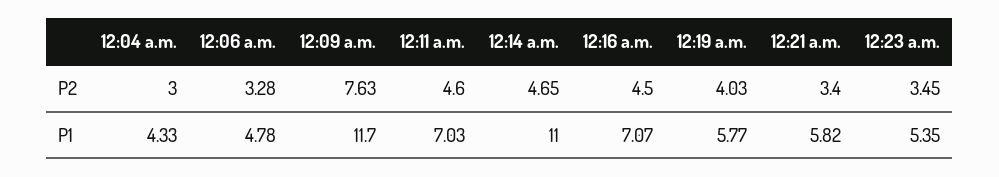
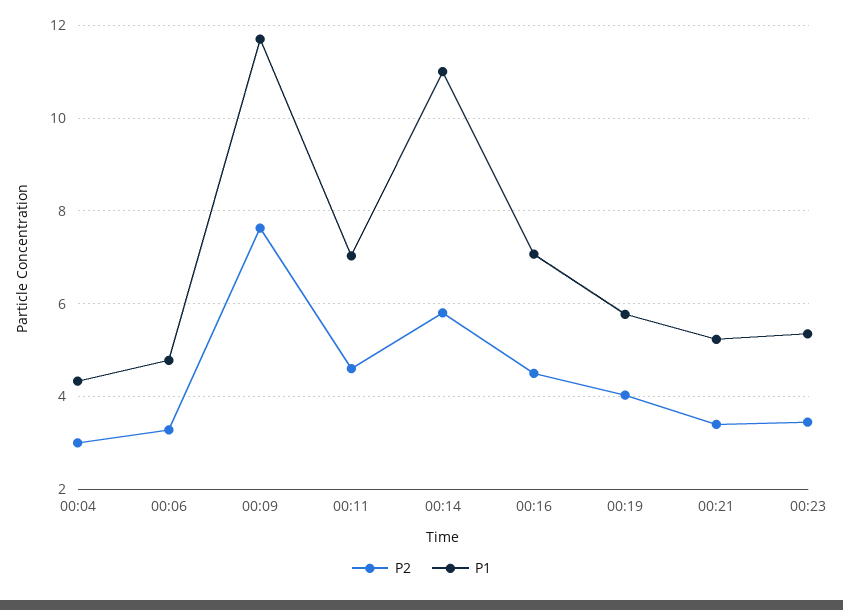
P2, 12:14 a.m.: 4.65 -> 5.8
P1, 12:21 a.m.: 5.82 -> 5.2

